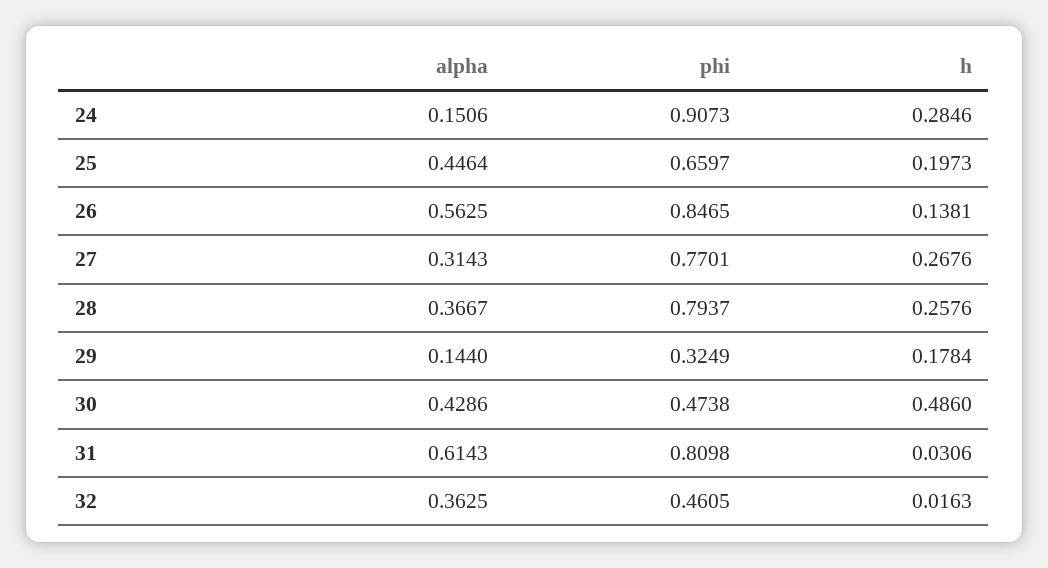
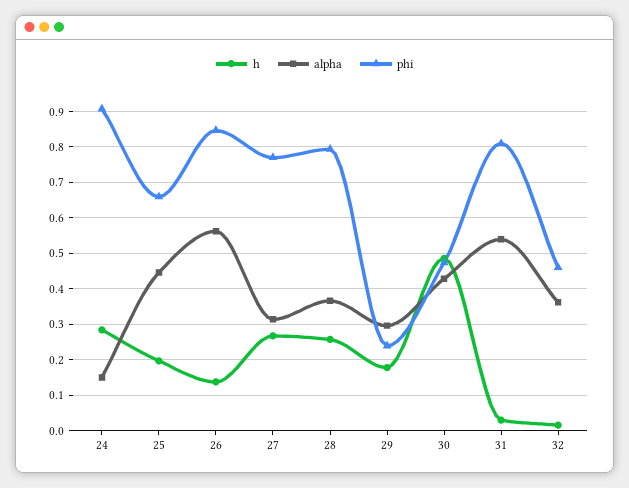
alpha, 29: 0.144 -> 0.3
phi, 29: 0.3249 -> 0.24
alpha, 31: 0.6143 -> 0.54

